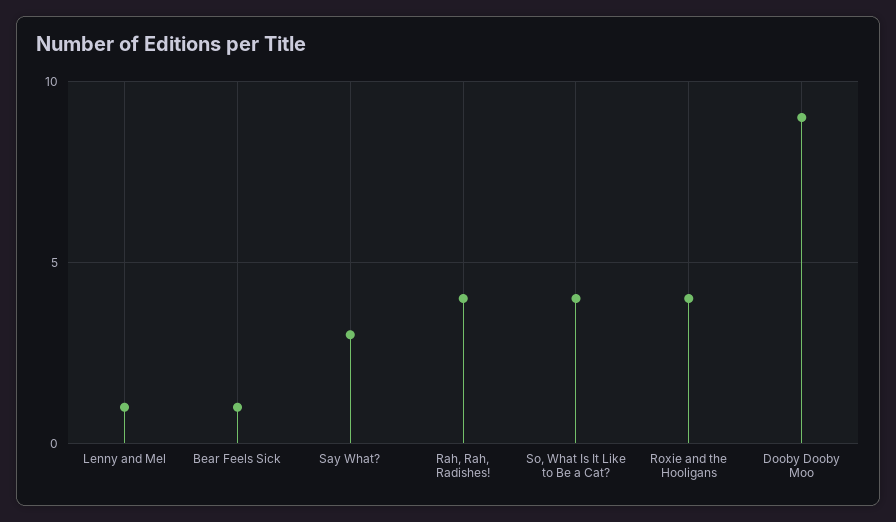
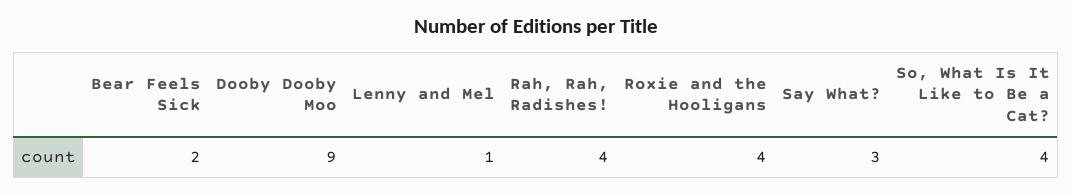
Bear Feels Sick: 1 -> 2

